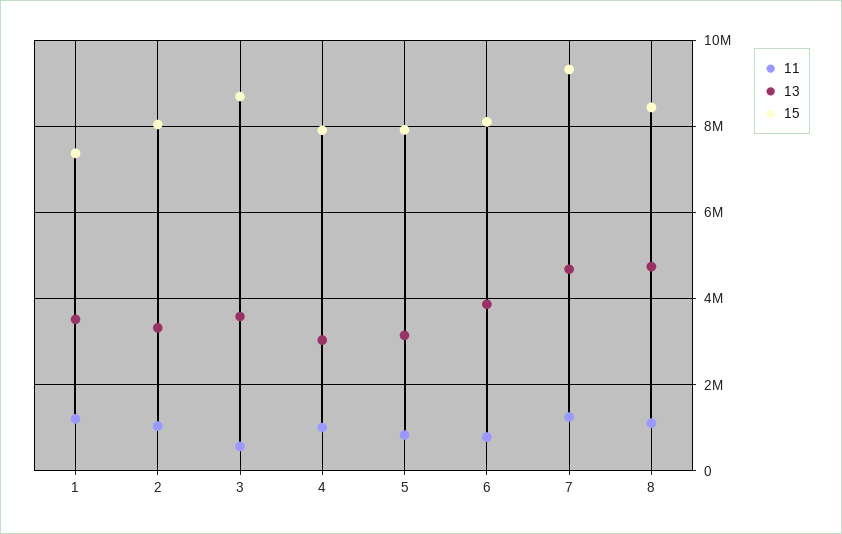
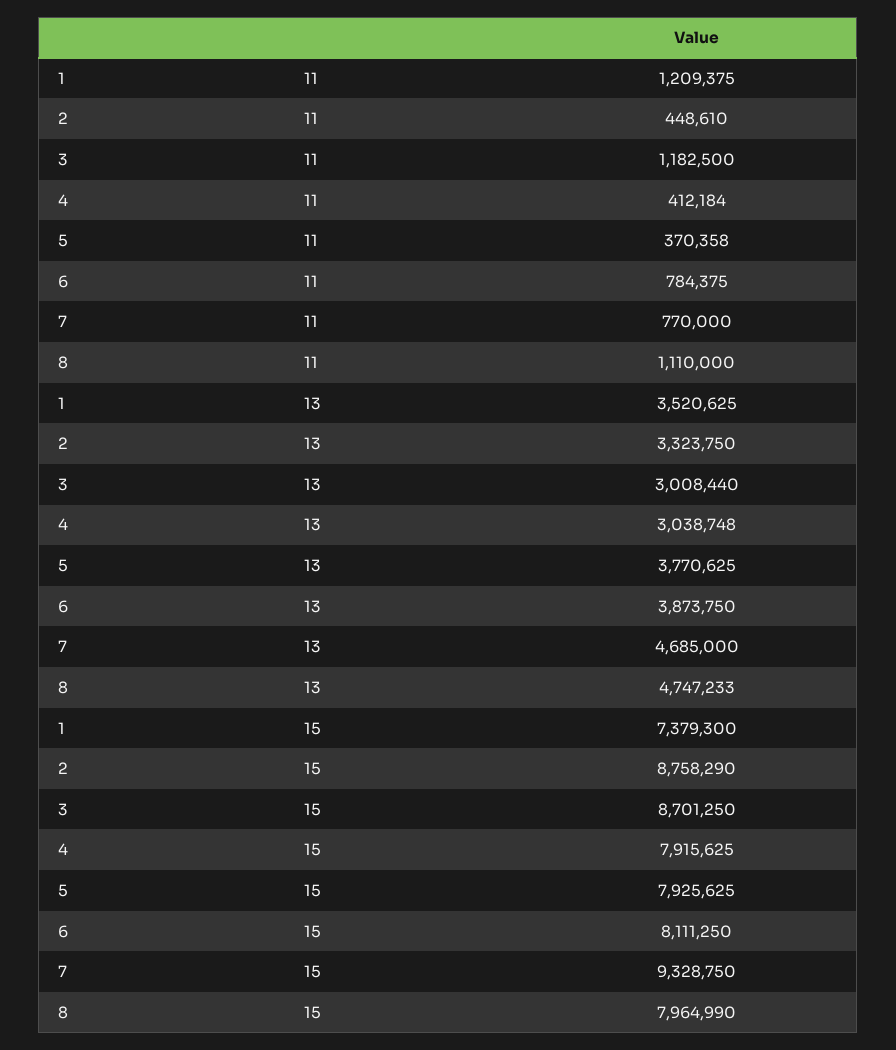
11, 2: 1000000 -> 448610
15, 2: 8000000 -> 8758290
11, 3: 600000 -> 1182500
13, 3: 3600000 -> 3008440
11, 4: 1000000 -> 412184
11, 5: 800000 -> 370358
13, 5: 3200000 -> 3770625
11, 7: 1200000 -> 770000
15, 8: 8400000 -> 7964990

